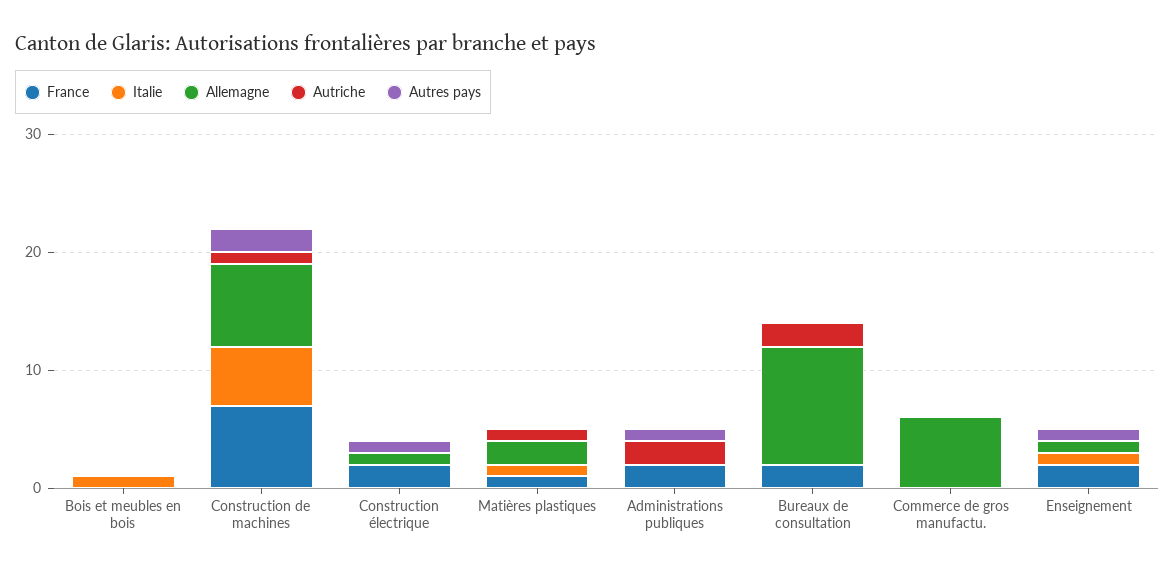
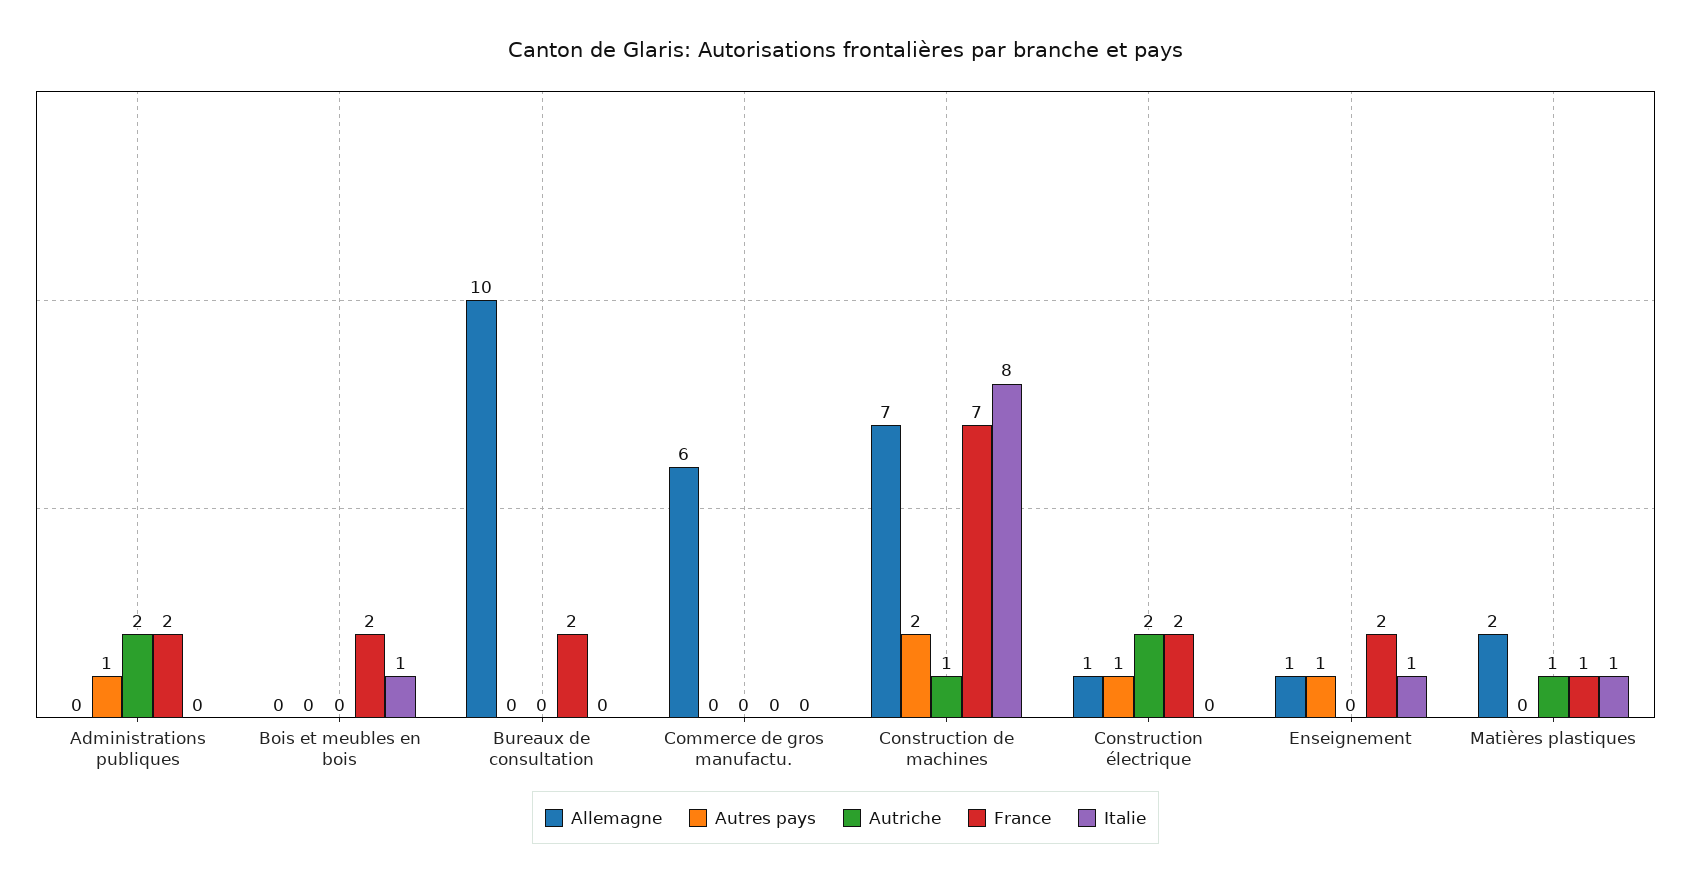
France, Bois et meubles en bois: 0 -> 2
Italie, Construction de machines: 5 -> 8
Autriche, Construction électrique: 0 -> 2
Autriche, Bureaux de consultation: 2 -> 0

